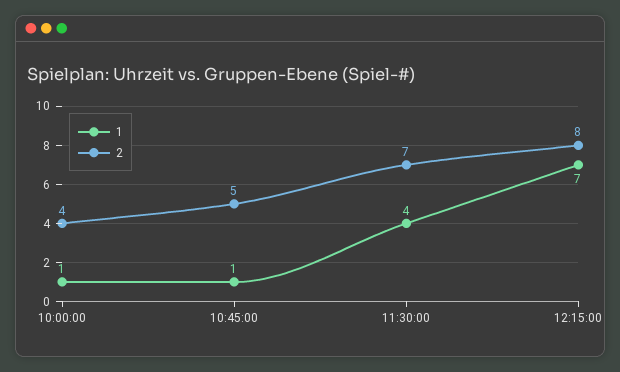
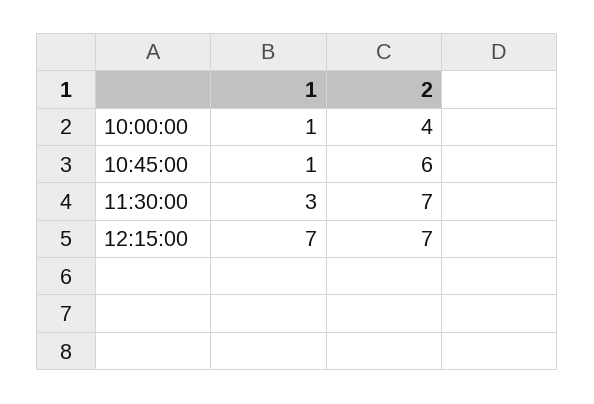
2, 10:45:00: 5 -> 6
1, 11:30:00: 4 -> 3
2, 12:15:00: 8 -> 7

